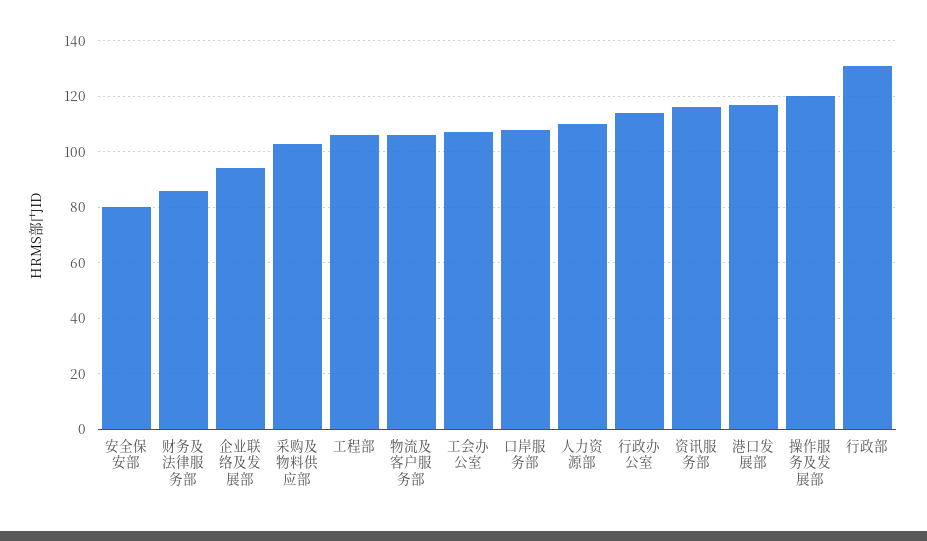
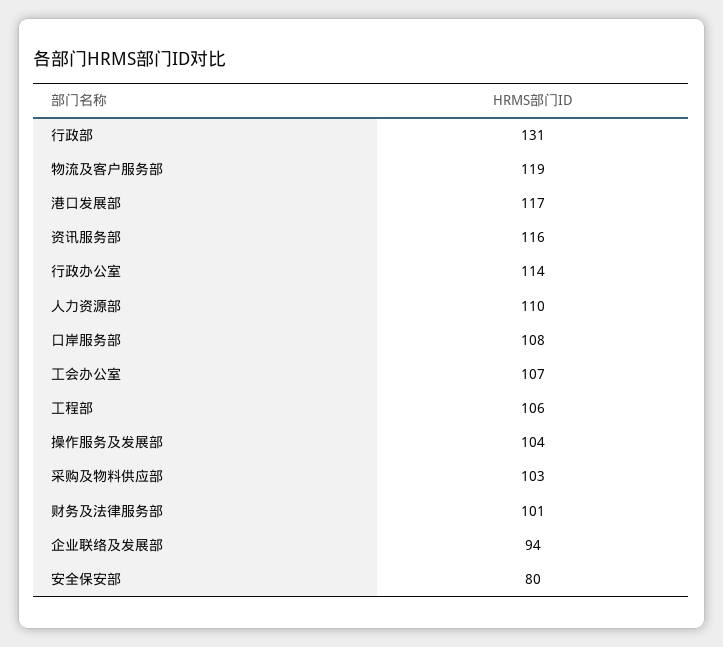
财务及法律服务部: 85 -> 101
物流及客户服务部: 105 -> 119
操作服务及发展部: 120 -> 104

